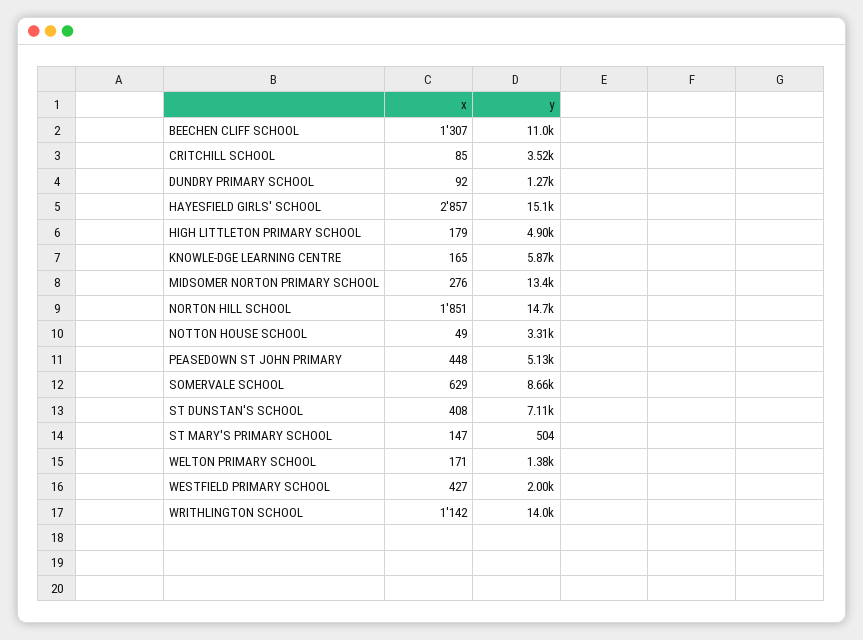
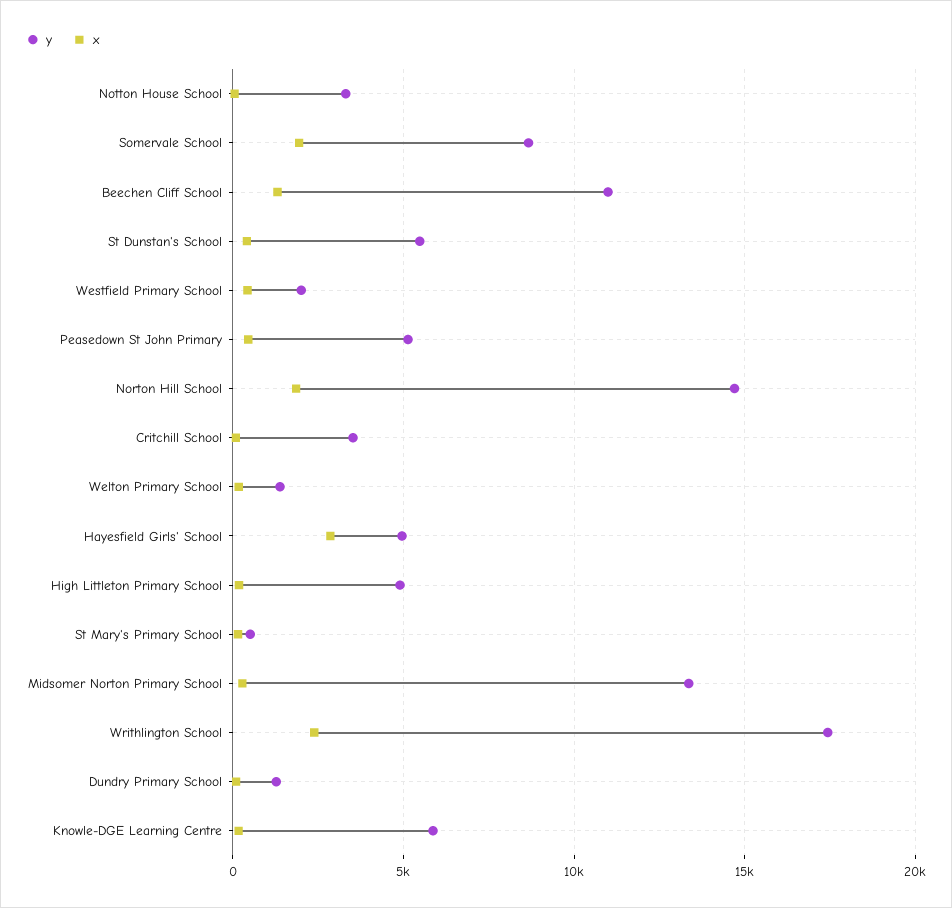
y, HAYESFIELD GIRLS' SCHOOL: 15100 -> 5000
x, SOMERVALE SCHOOL: 629 -> 2000
y, ST DUNSTAN'S SCHOOL: 7110 -> 5500
x, WRITHLINGTON SCHOOL: 1142 -> 2500
y, WRITHLINGTON SCHOOL: 14000 -> 17500

